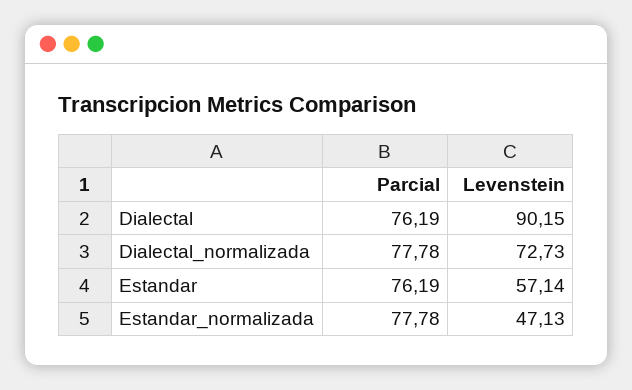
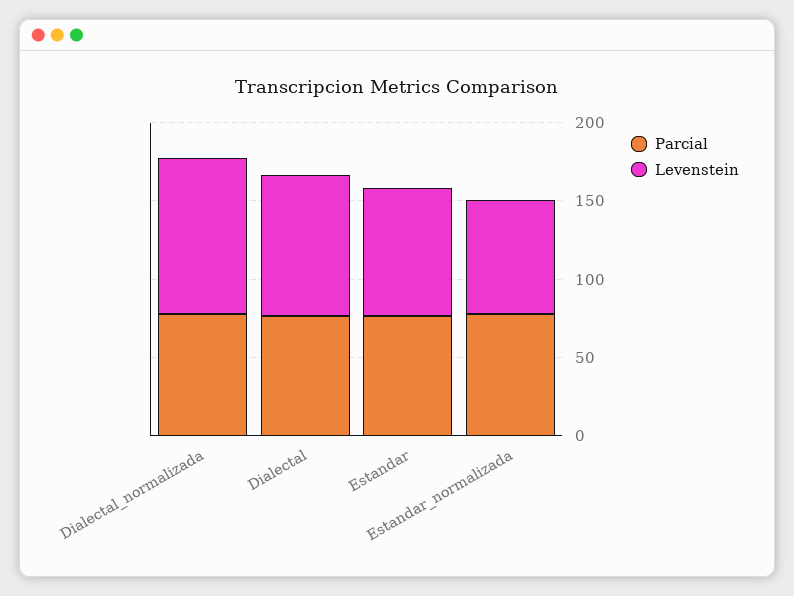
Levenstein, Dialectal_normalizada: 72.73 -> 100
Levenstein, Estandar: 57.14 -> 80
Levenstein, Estandar_normalizada: 47.13 -> 70

